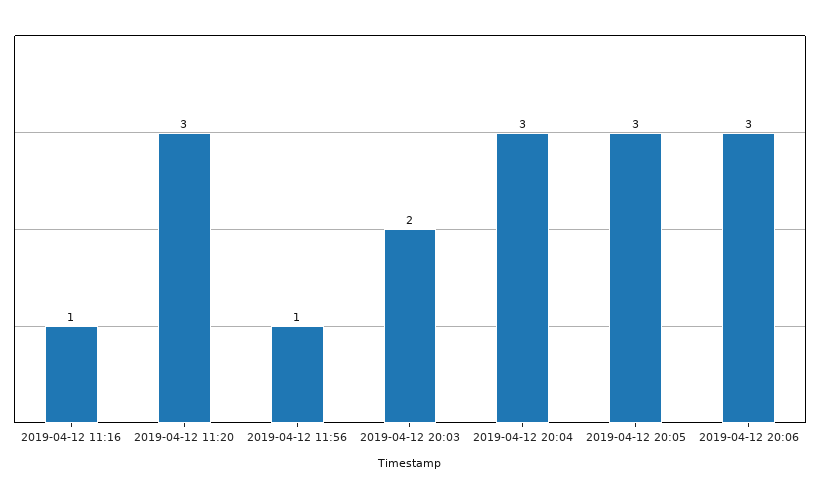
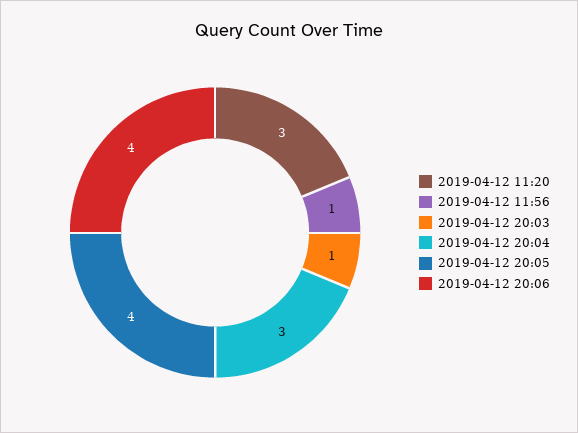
2019-04-12 11:16: 1 -> none
2019-04-12 20:03: 2 -> 1
2019-04-12 20:05: 3 -> 4
2019-04-12 20:06: 3 -> 4

